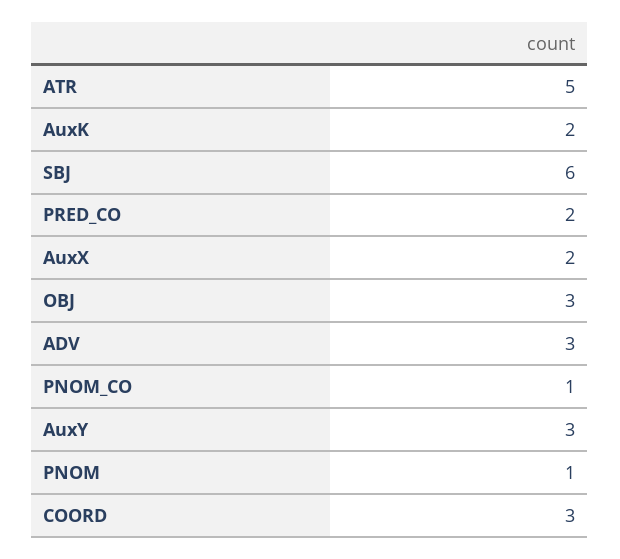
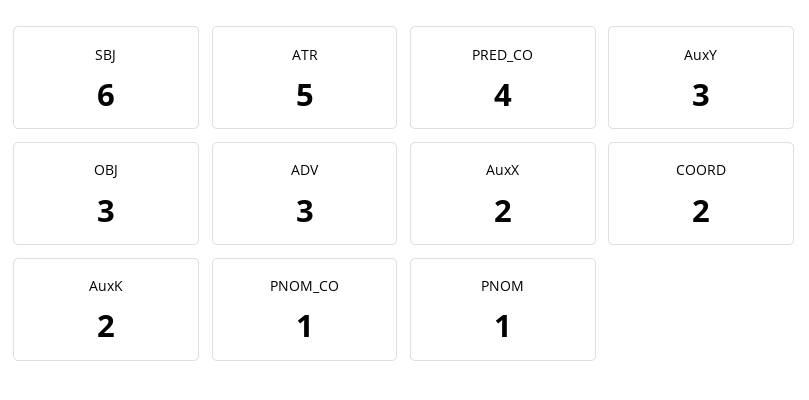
PRED_CO: 2 -> 4
COORD: 3 -> 2

